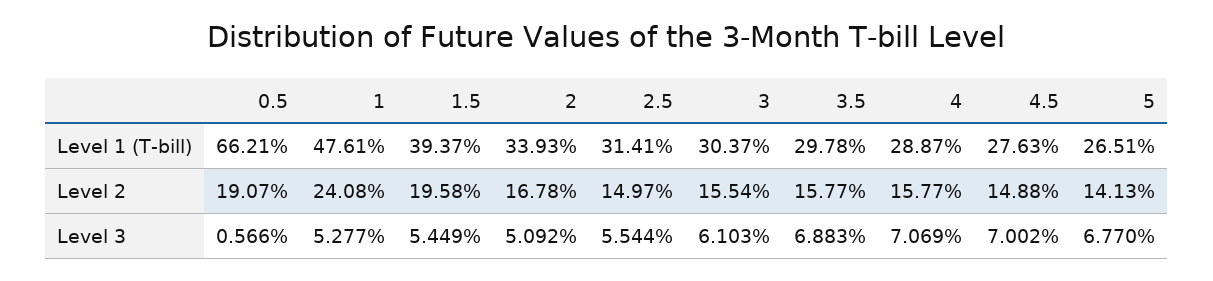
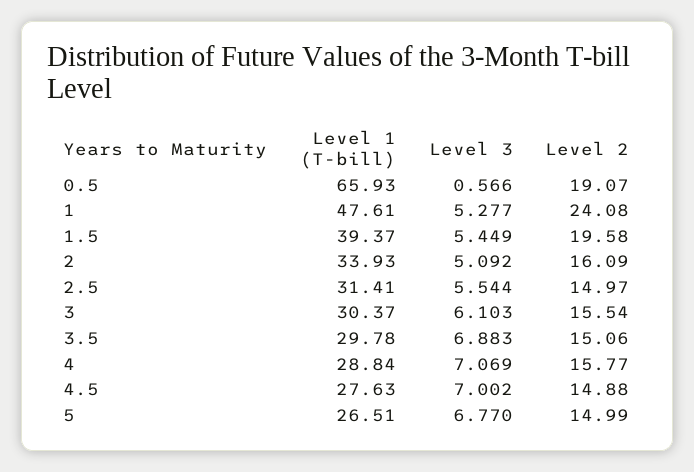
0.5, Level 1 (T-bill): 66.21 -> 65.93
4, Level 1 (T-bill): 28.87 -> 28.84
2, Level 2: 16.78 -> 16.09
3.5, Level 2: 15.77 -> 15.06
5, Level 2: 14.13 -> 14.99

